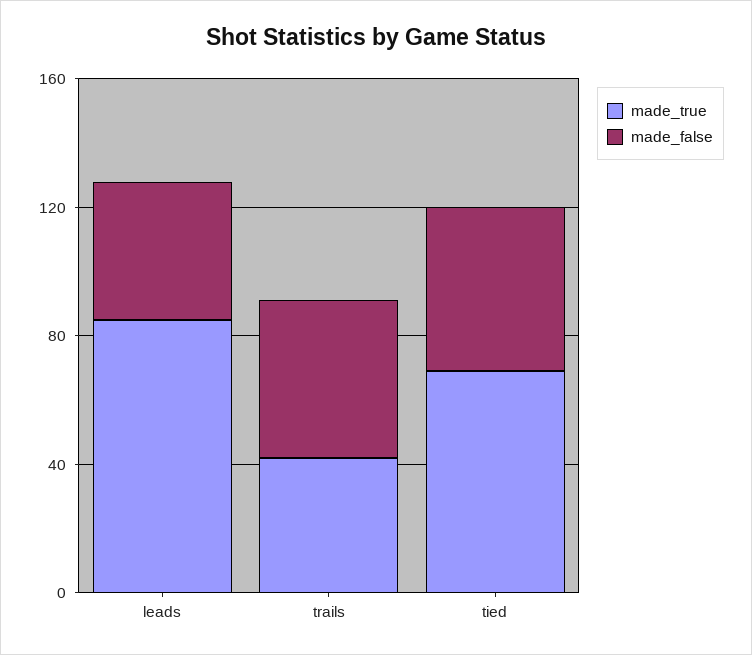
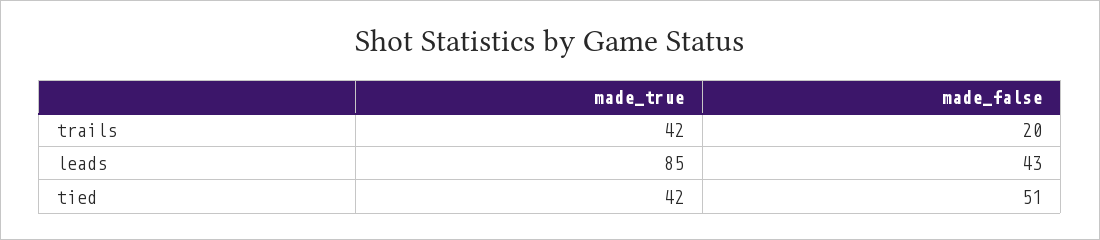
made_false, trails: 50 -> 20
made_true, tied: 70 -> 42

